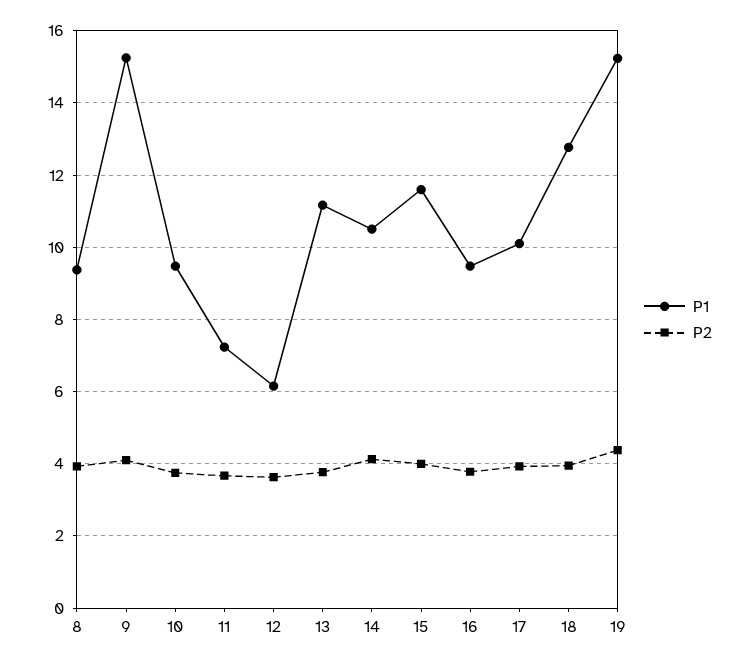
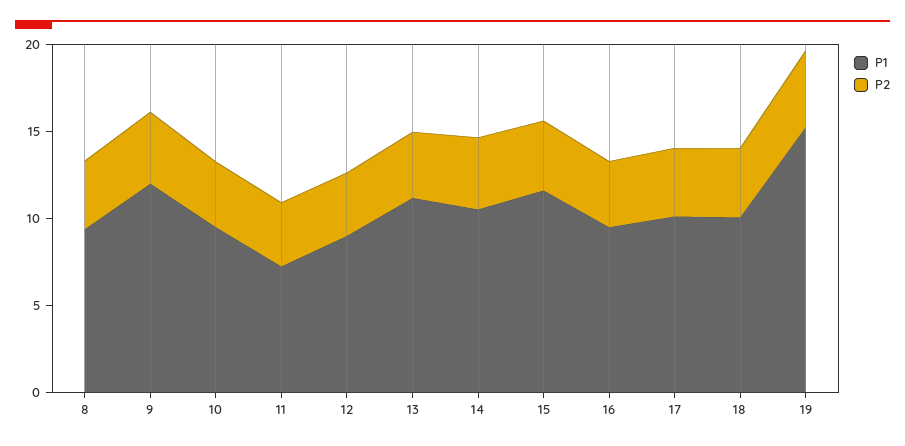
P1, 9: 15.2 -> 12
P1, 12: 6.2 -> 9
P1, 18: 12.8 -> 10

